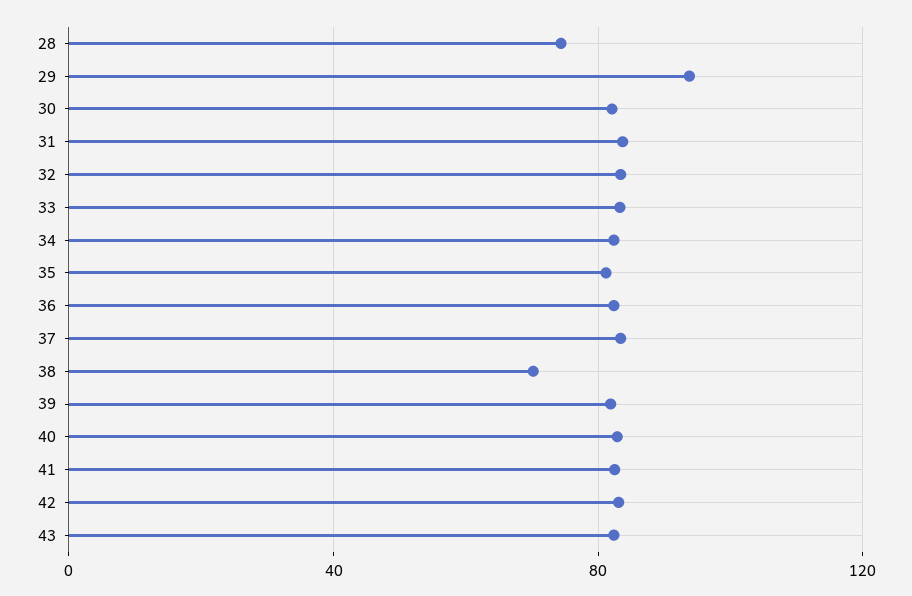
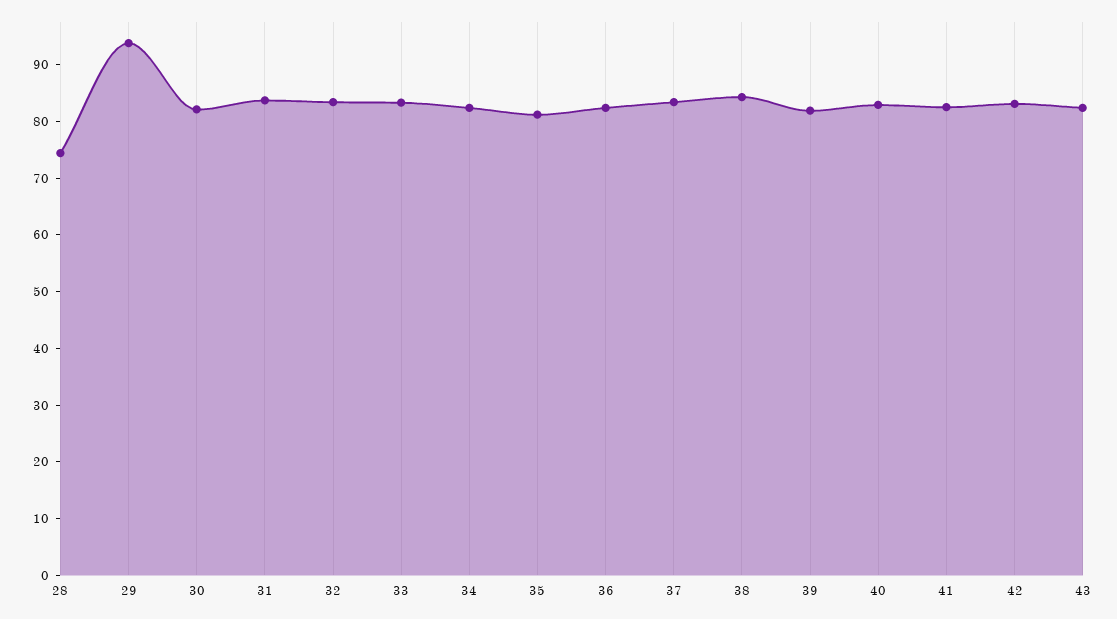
38: 70 -> 84

